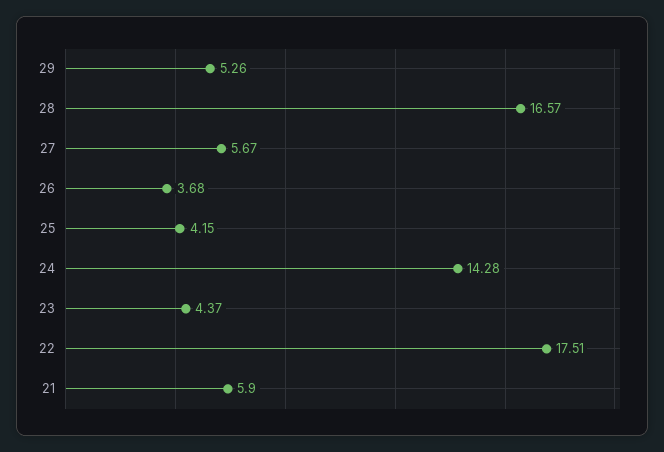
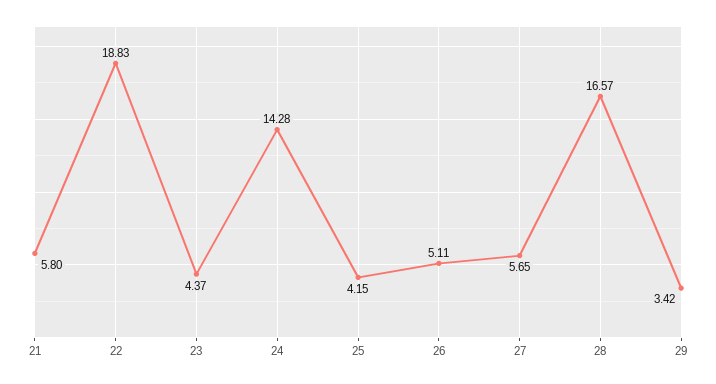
29: 5.26 -> 3.42
27: 5.67 -> 5.65
26: 3.68 -> 5.11
22: 17.51 -> 18.83
21: 5.9 -> 5.8

